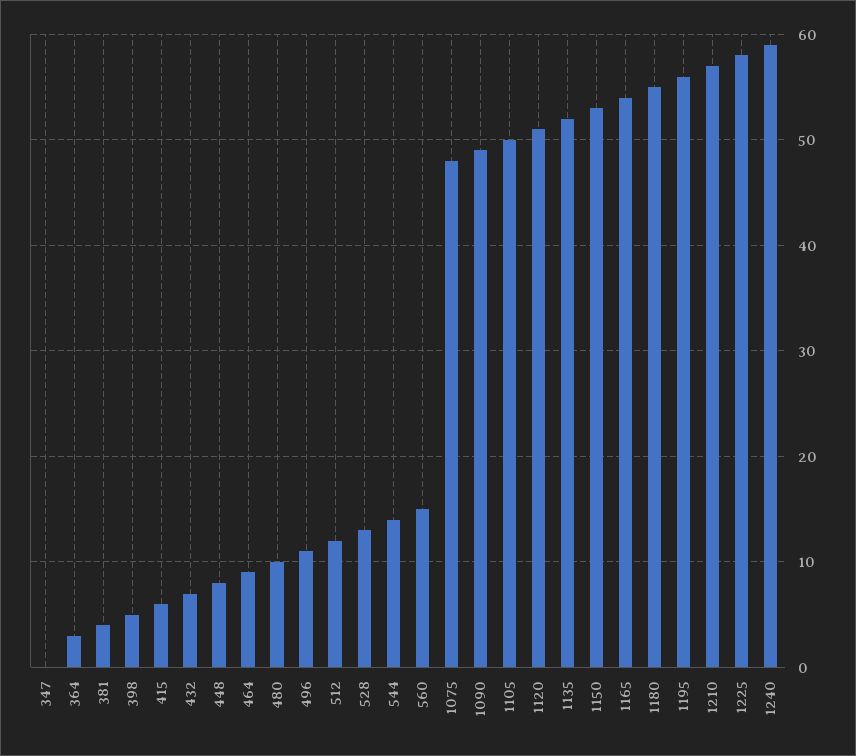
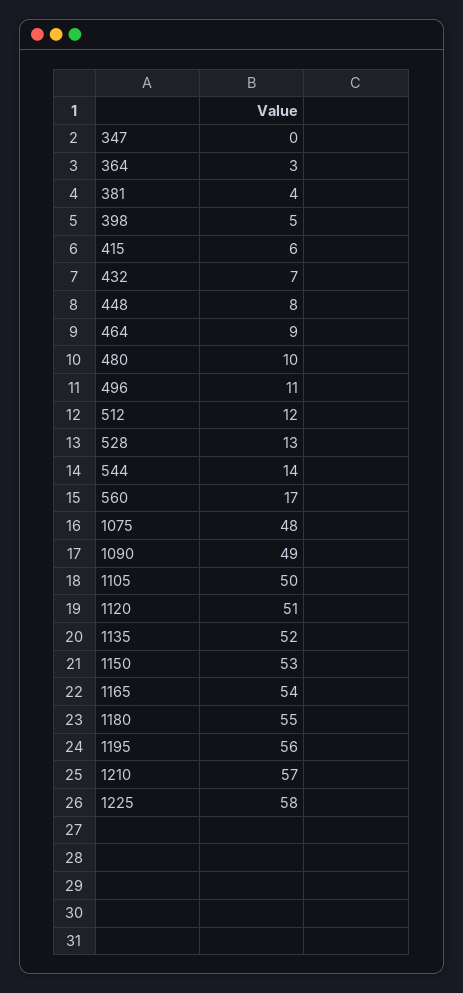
560: 15 -> 17
1240: 59 -> none

